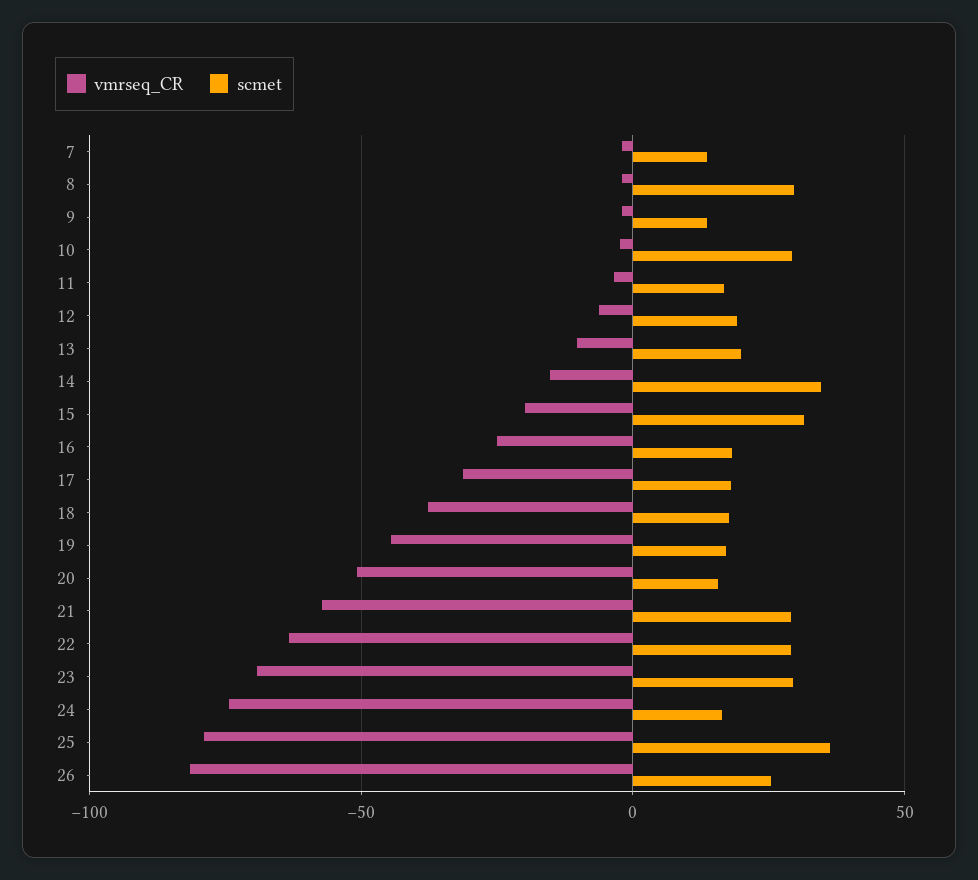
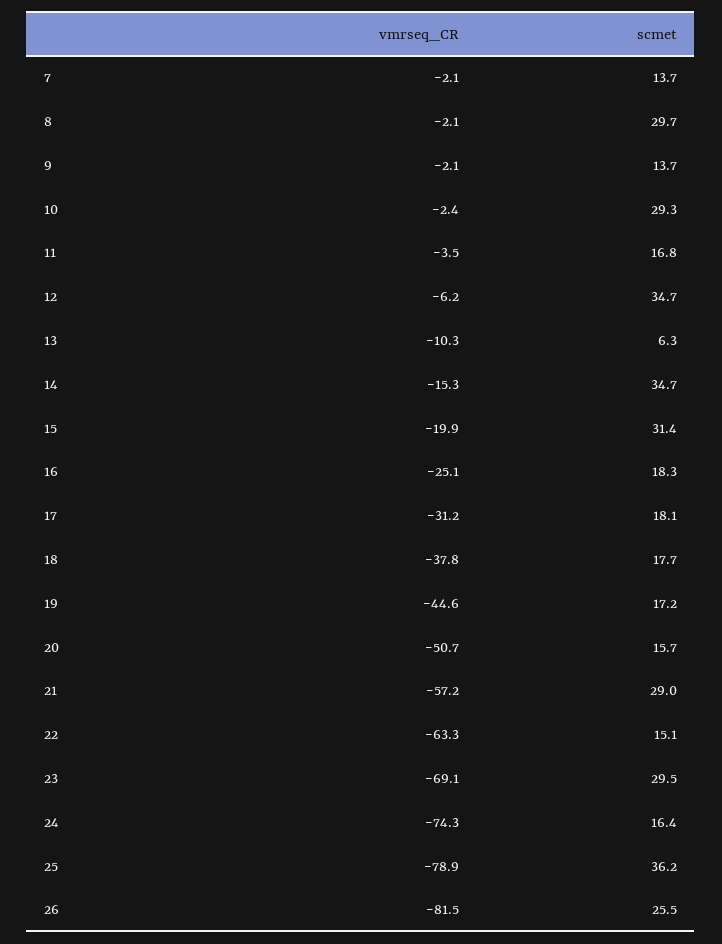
scmet, 12: 20 -> 34.7
scmet, 13: 20 -> 6.3
scmet, 22: 30 -> 15.1

